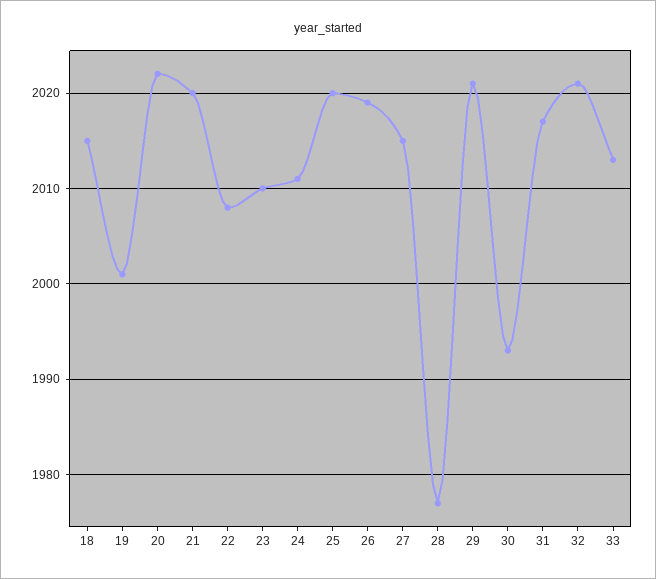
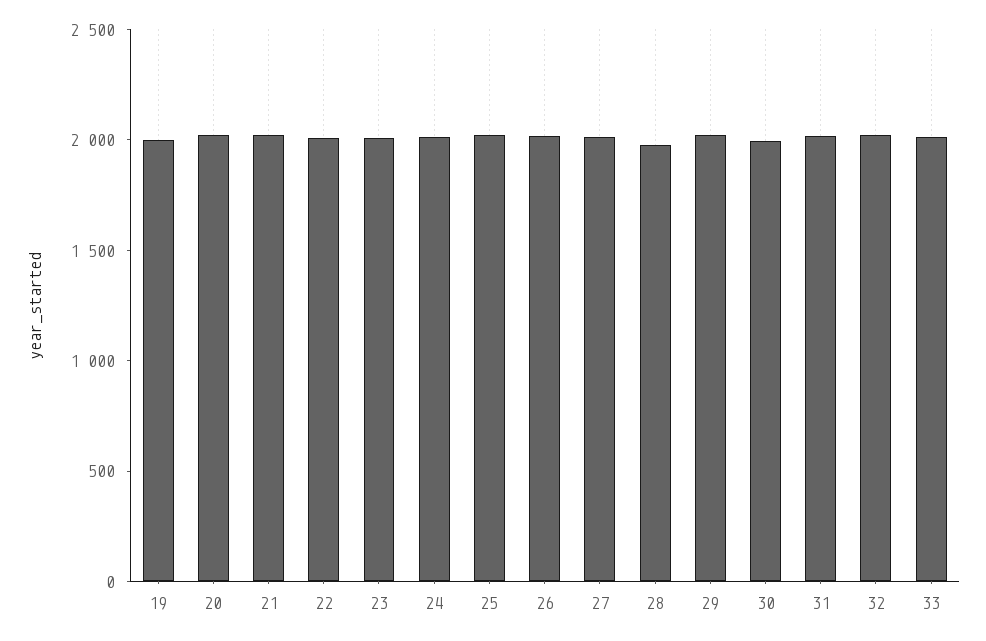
18: 2015 -> none

